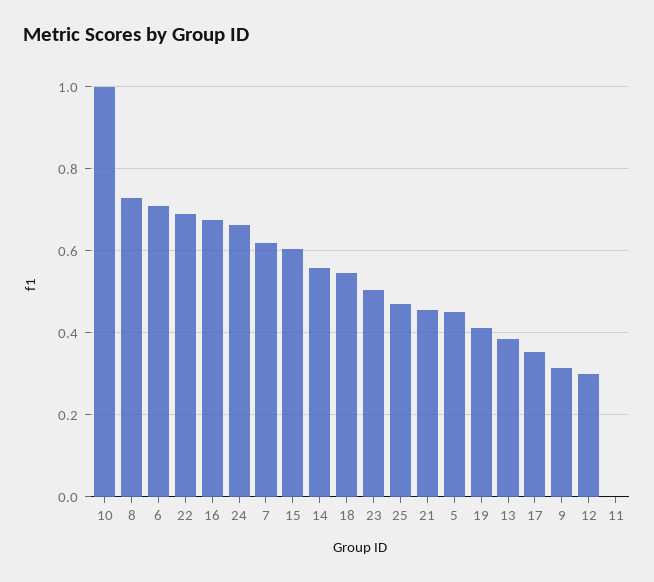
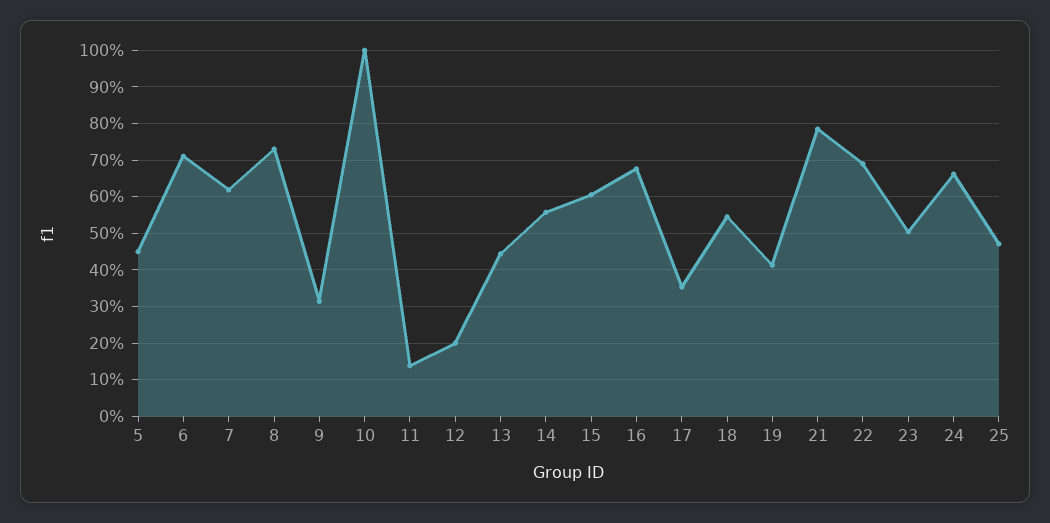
21: 0.46 -> 0.78
13: 0.38 -> 0.44
12: 0.3 -> 0.2
11: 0 -> 0.14

